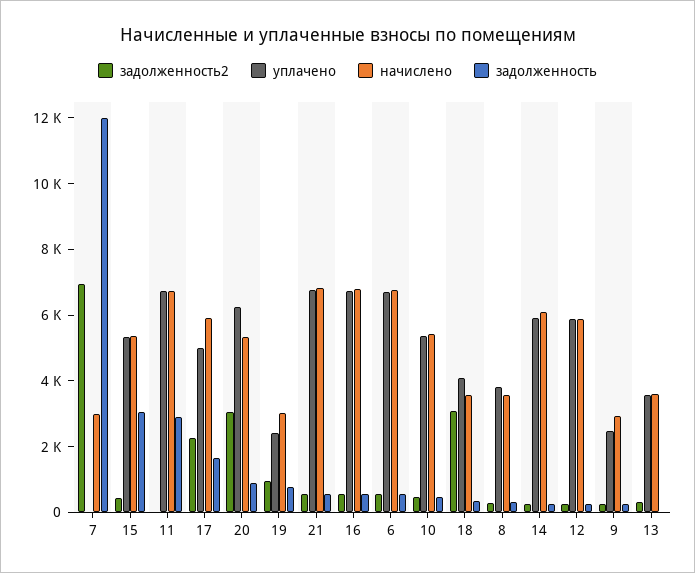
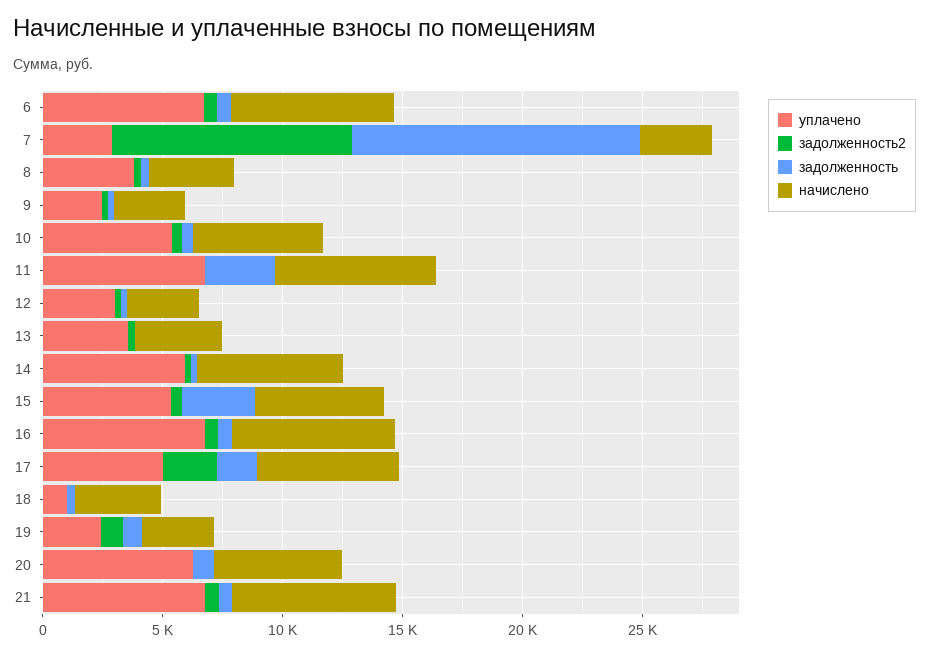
задолженность2, 7: 7000 -> 10000
уплачено, 7: 0 -> 3000
задолженность2, 20: 3000 -> 0
задолженность2, 18: 3000 -> 0
уплачено, 18: 4000 -> 1000
уплачено, 12: 6000 -> 3000
начислено, 12: 6000 -> 3000

